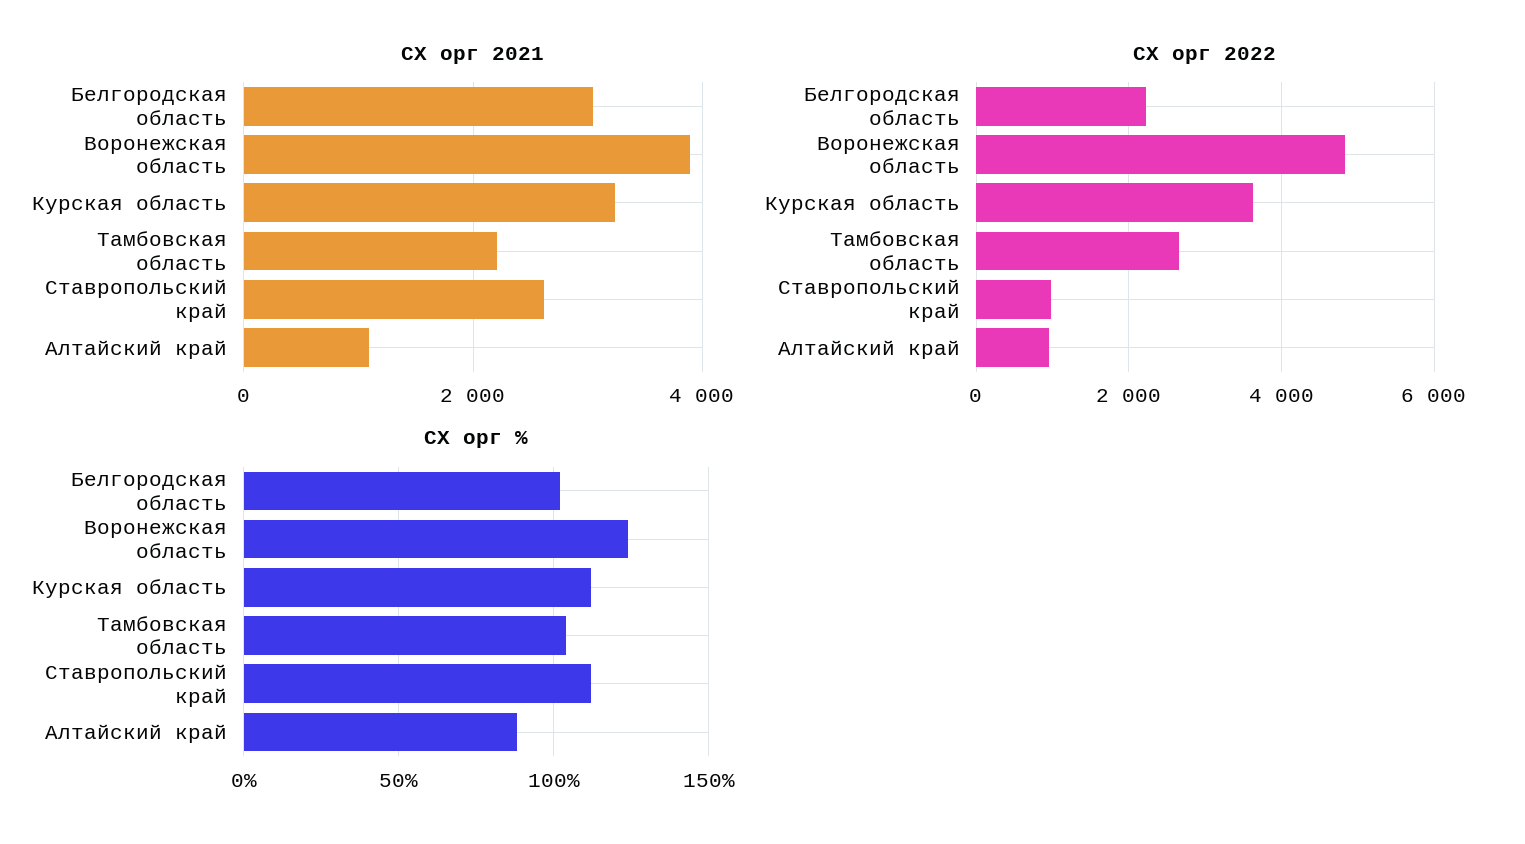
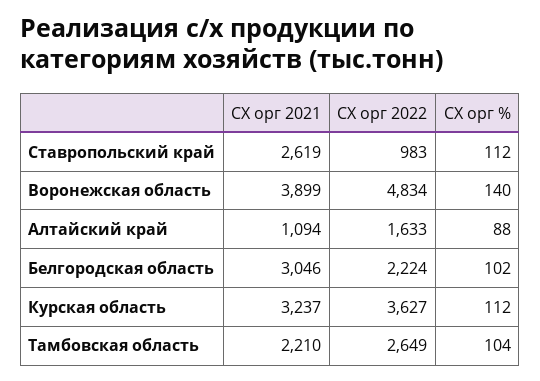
СХ орг 2022, Алтайский край: 1000 -> 1633
СХ орг %, Воронежская область: 125 -> 140

